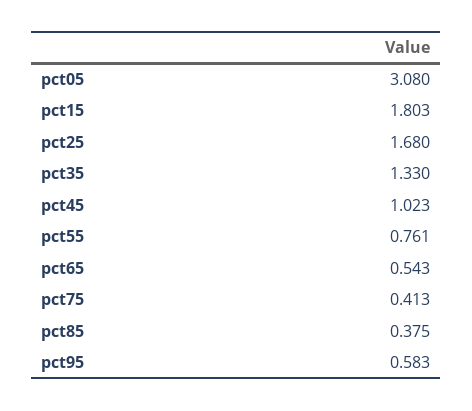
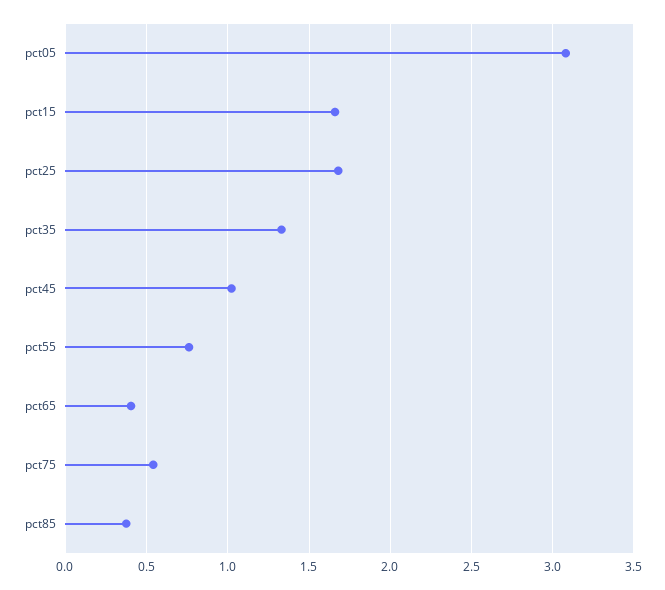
pct15: 1.803 -> 1.65
pct65: 0.543 -> 0.4
pct75: 0.413 -> 0.55
pct95: 0.583 -> none

